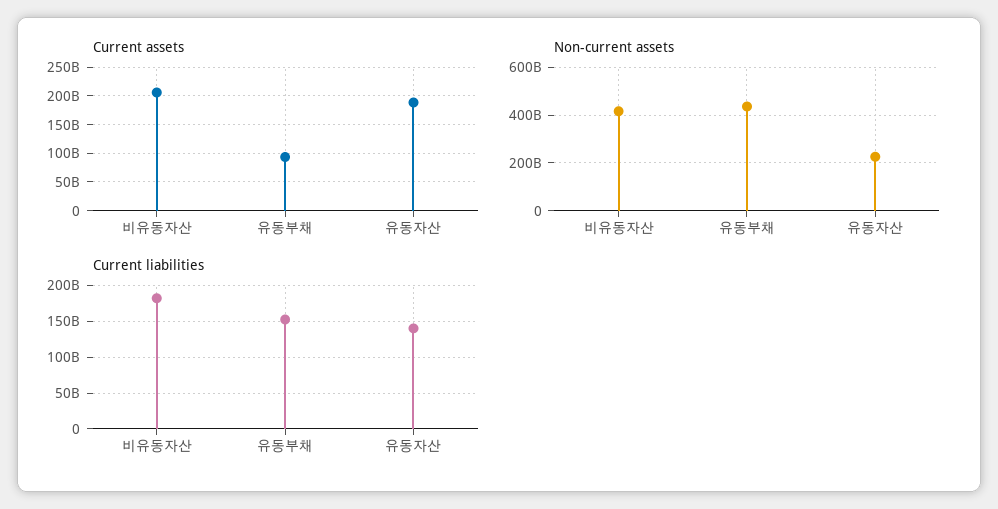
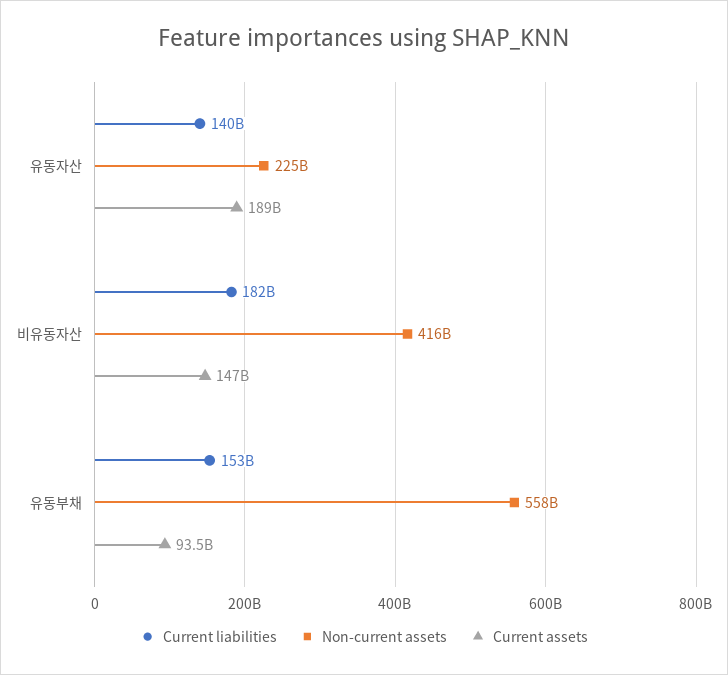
Current assets, 비유동자산: 200000000000 -> 147000000000
Non-current assets, 유동부채: 450000000000 -> 558000000000

